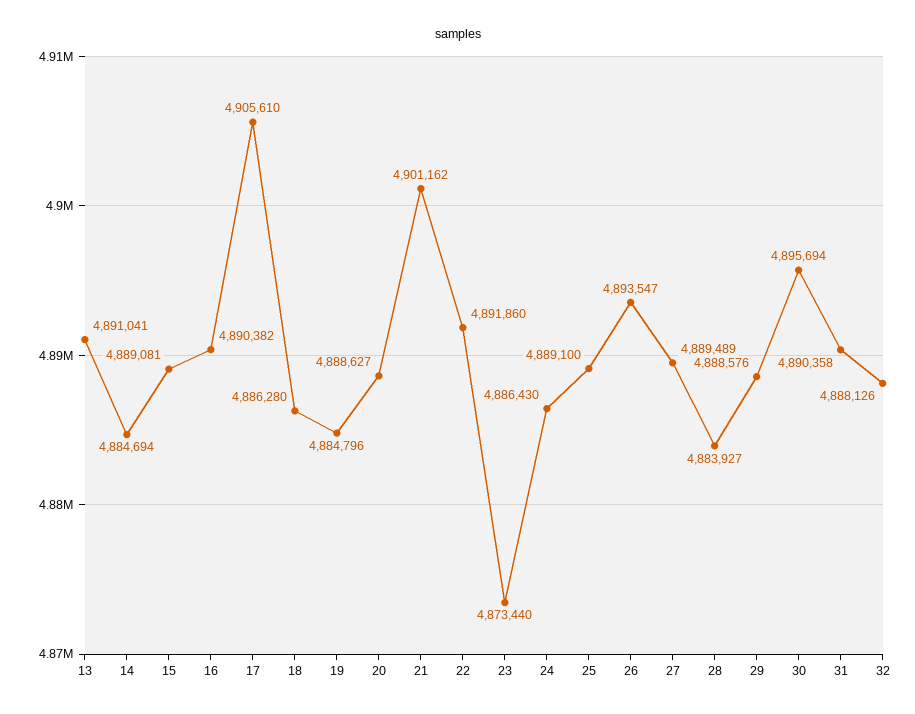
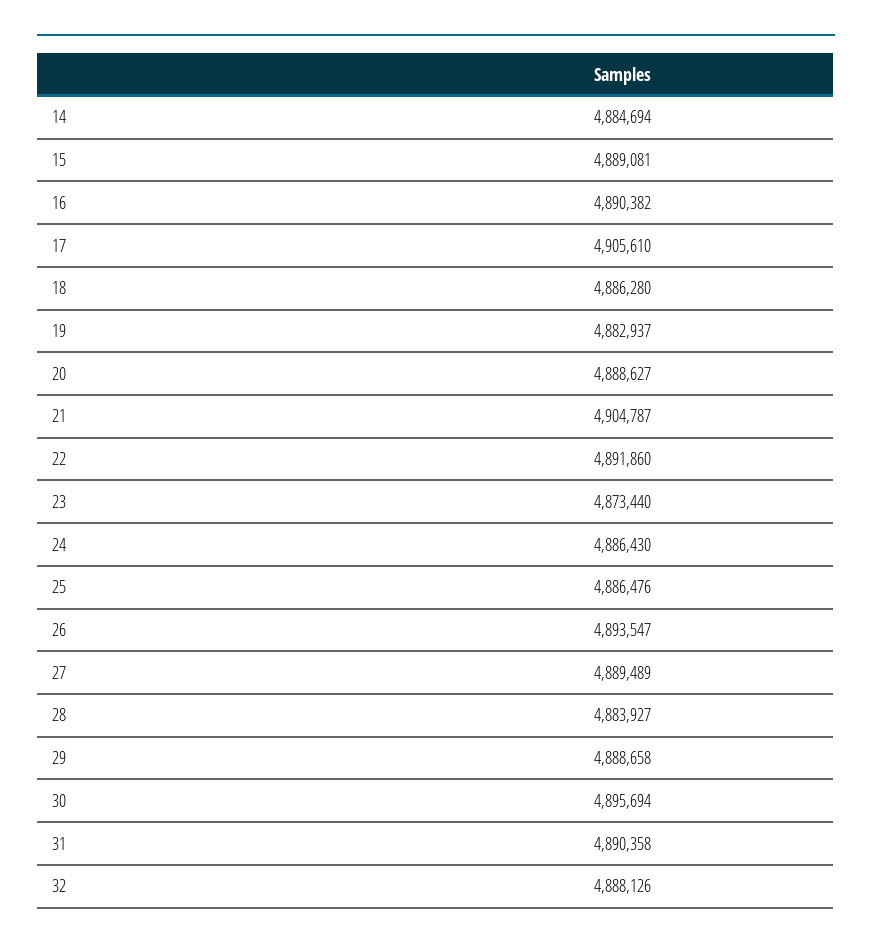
13: 4891041 -> none
19: 4884796 -> 4882937
21: 4901162 -> 4904787
25: 4889100 -> 4886476
29: 4888576 -> 4888658

